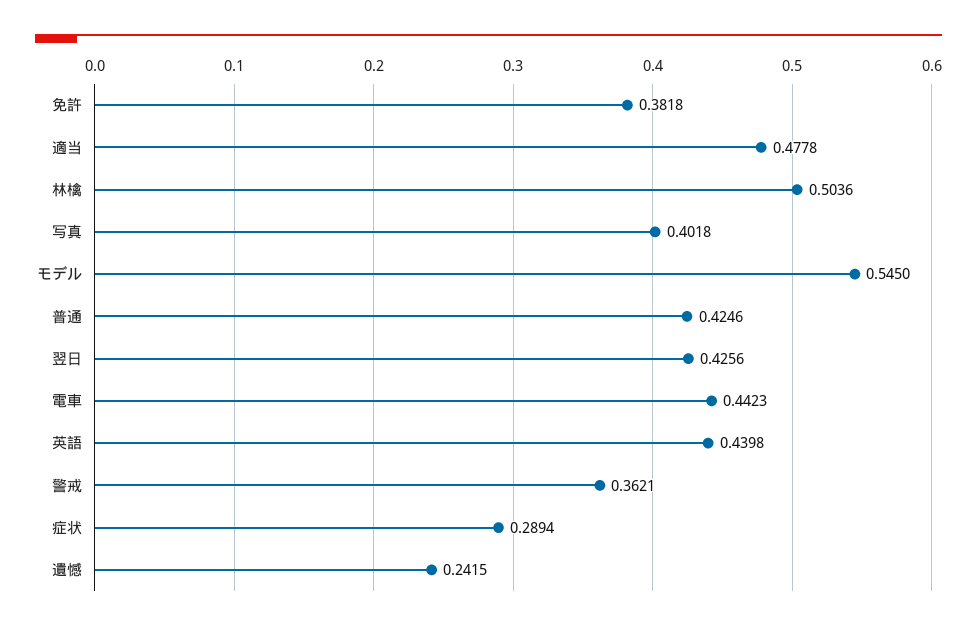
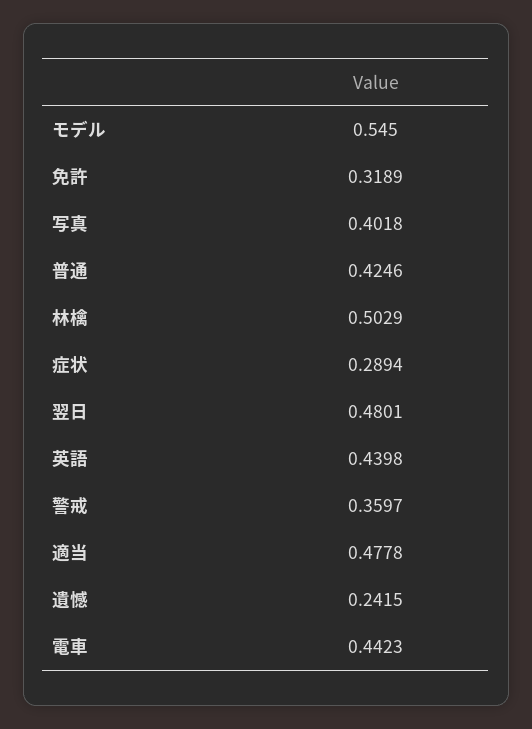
免許: 0.3818 -> 0.3189
林檎: 0.5036 -> 0.5029
翌日: 0.4256 -> 0.4801
警戒: 0.3621 -> 0.3597

